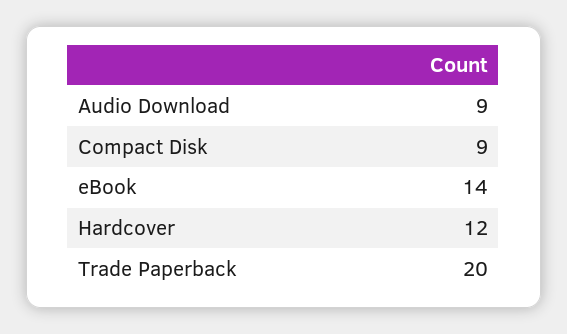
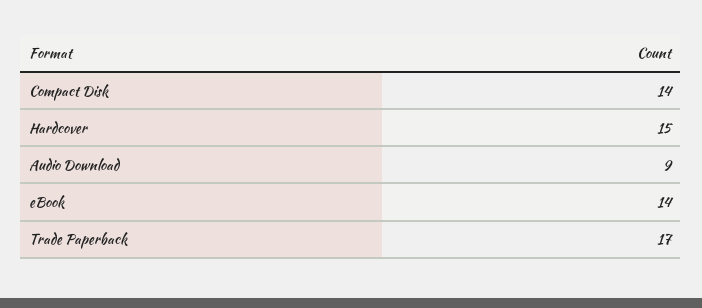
Compact Disk: 9 -> 14
Hardcover: 12 -> 15
Trade Paperback: 20 -> 17

